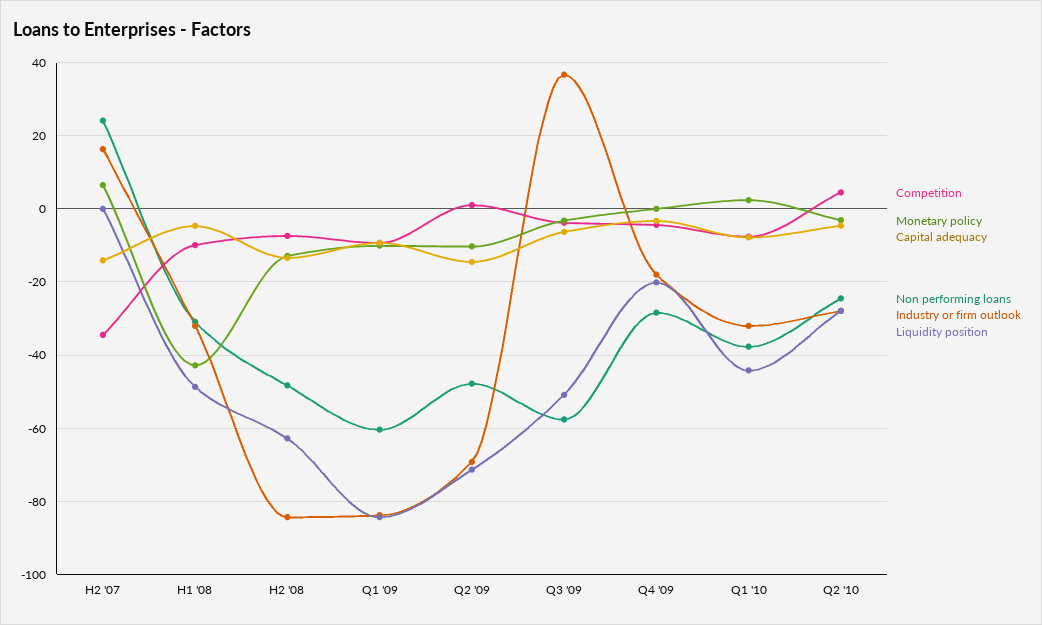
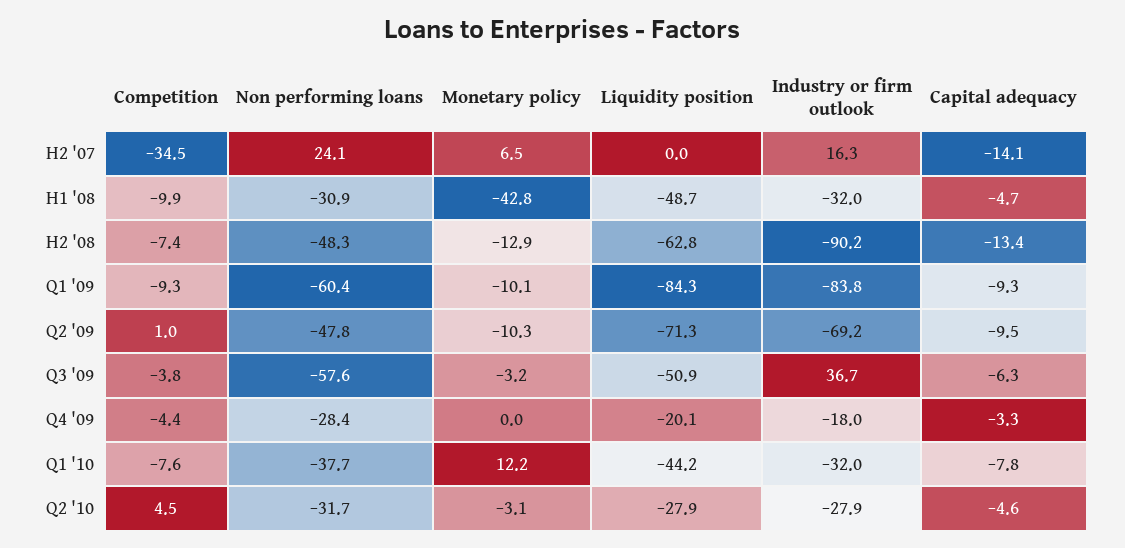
Industry or firm outlook, H2 '08: -84 -> -90.2
Capital adequacy, Q2 '09: -14 -> -9.5
Monetary policy, Q1 '10: 2 -> 12.2
Non performing loans, Q2 '10: -24 -> -31.7

